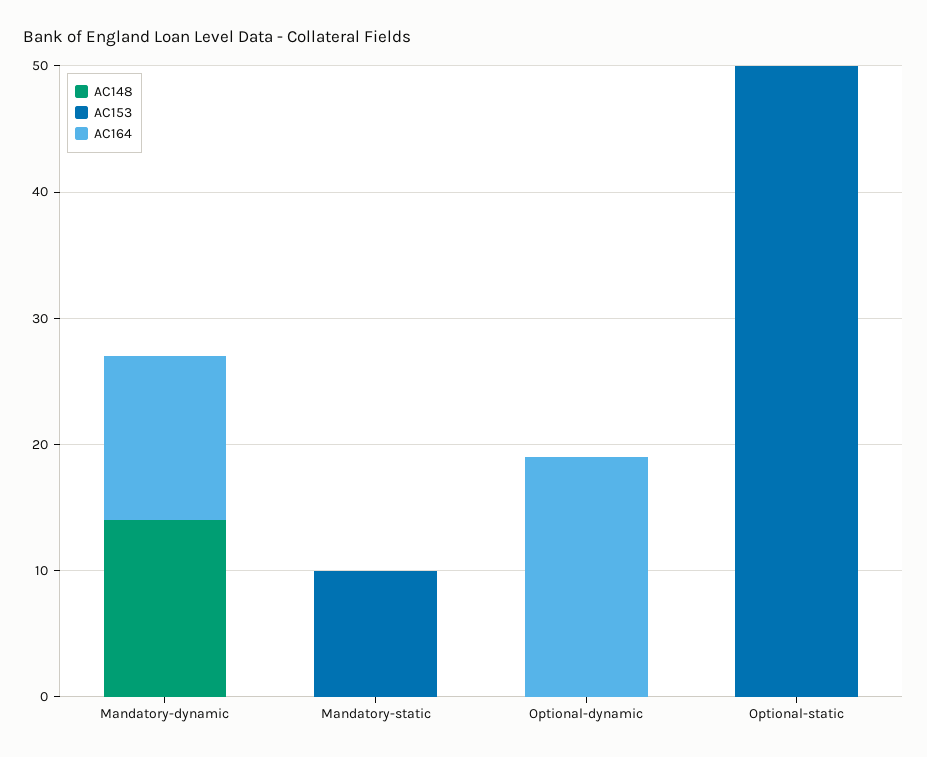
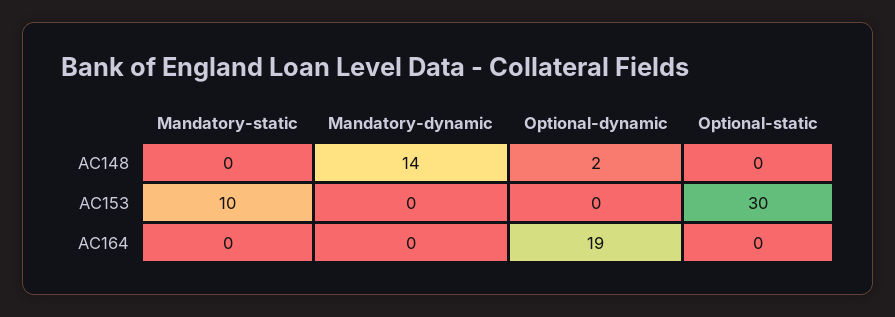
AC164, Mandatory-dynamic: 13 -> 0
AC148, Optional-dynamic: 0 -> 2
AC153, Optional-static: 50 -> 30

